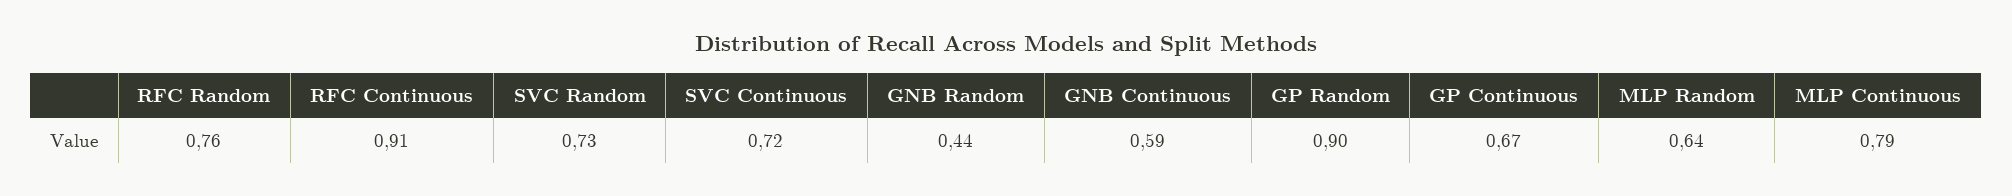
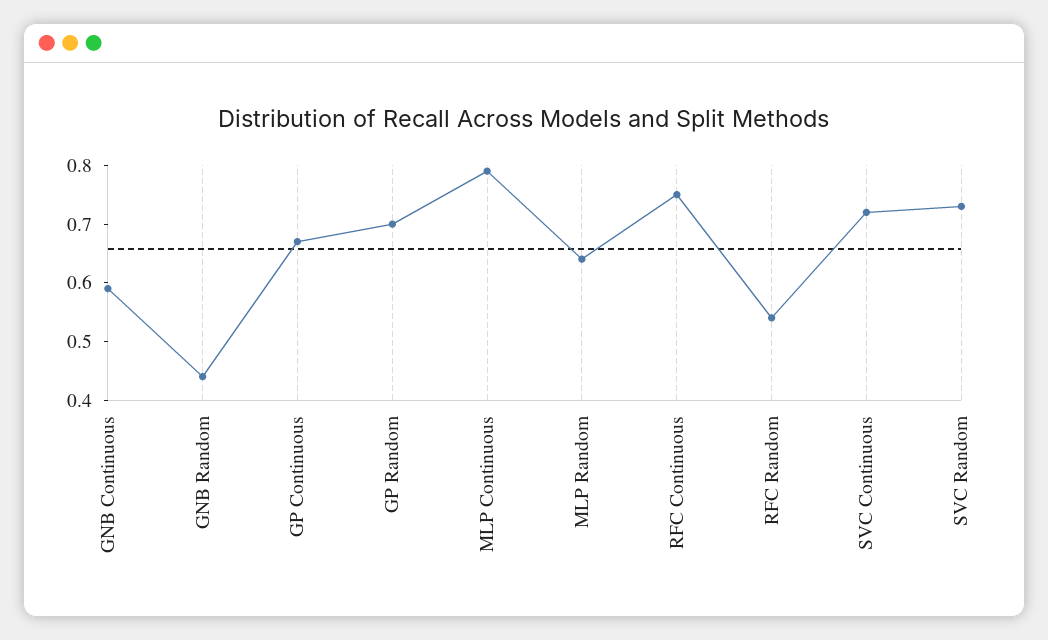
RFC Random: 0.76 -> 0.55
RFC Continuous: 0.91 -> 0.75
GP Random: 0.9 -> 0.7

